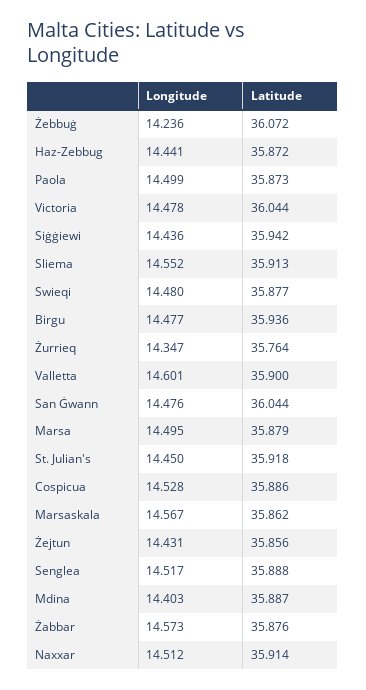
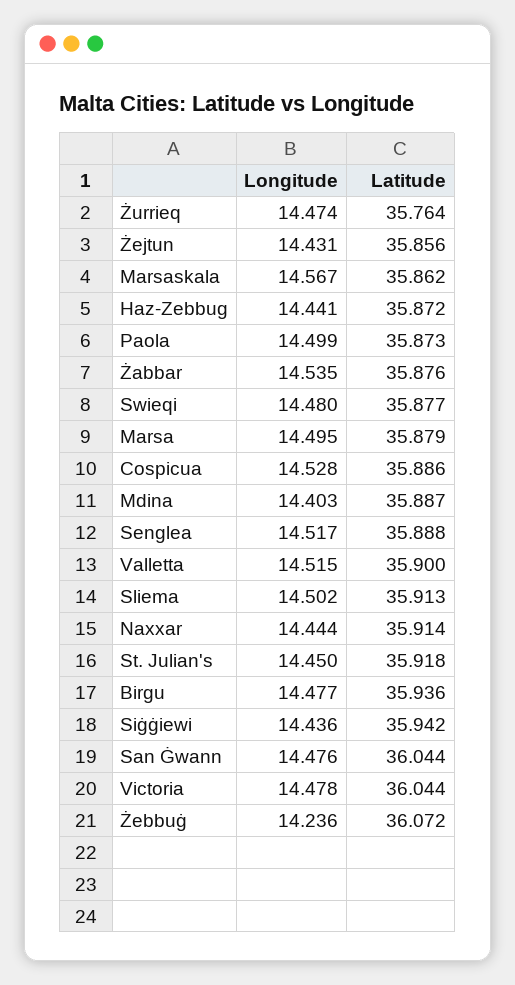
Longitude, Sliema: 14.552 -> 14.502
Longitude, Żurrieq: 14.347 -> 14.474
Longitude, Valletta: 14.601 -> 14.515
Longitude, Żabbar: 14.573 -> 14.535
Longitude, Naxxar: 14.512 -> 14.444

